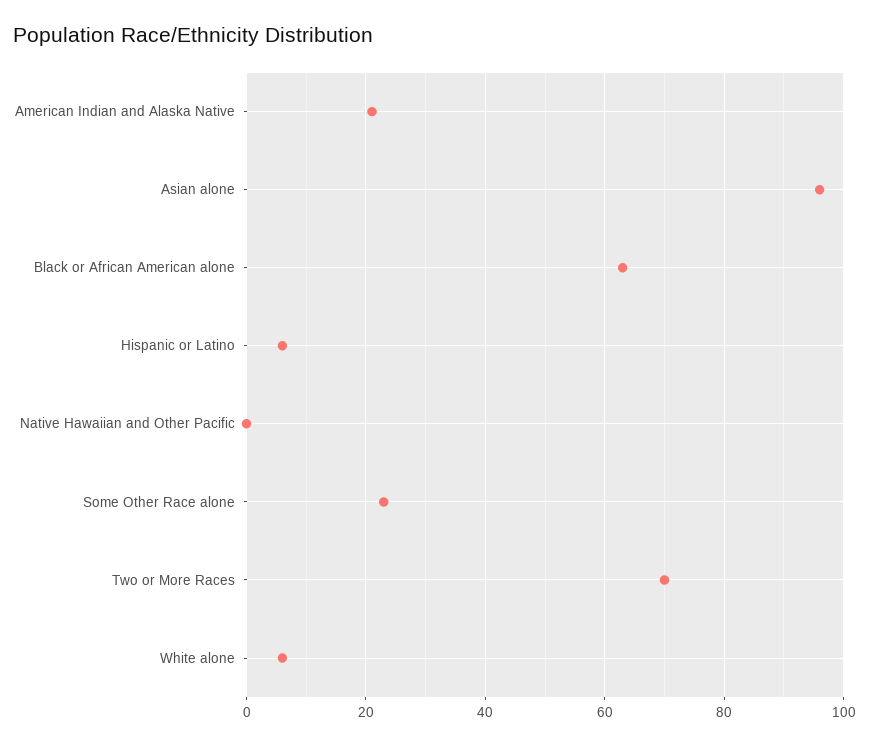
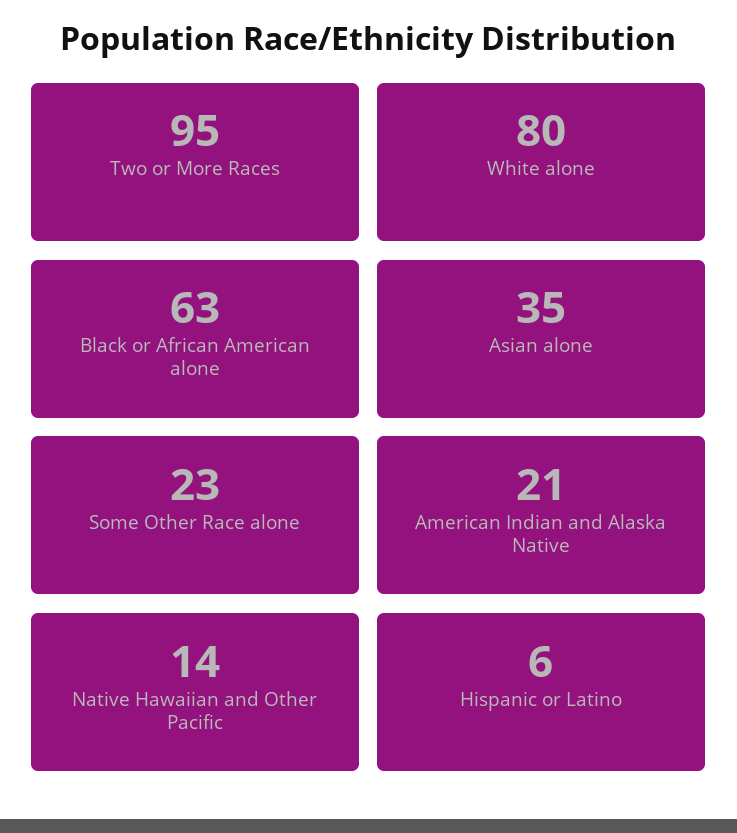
Asian alone: 95 -> 35
Native Hawaiian and Other Pacific: 0 -> 14
Two or More Races: 70 -> 95
White alone: 5 -> 80

